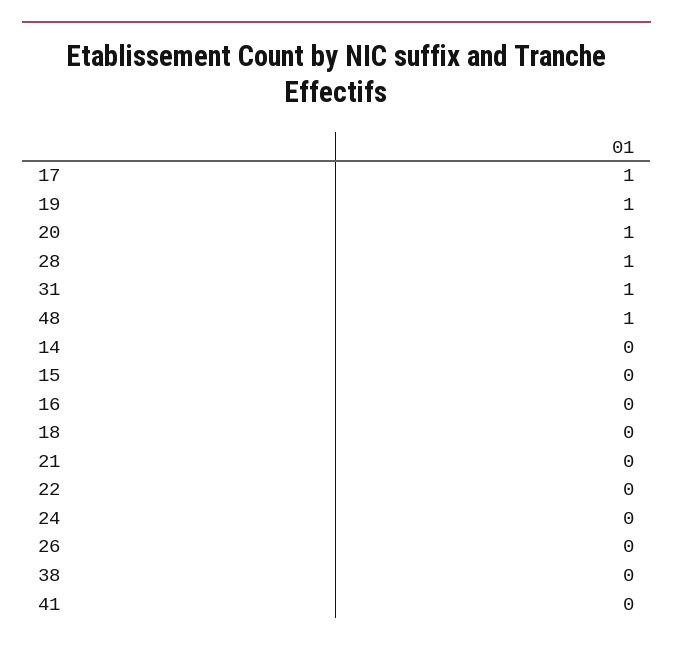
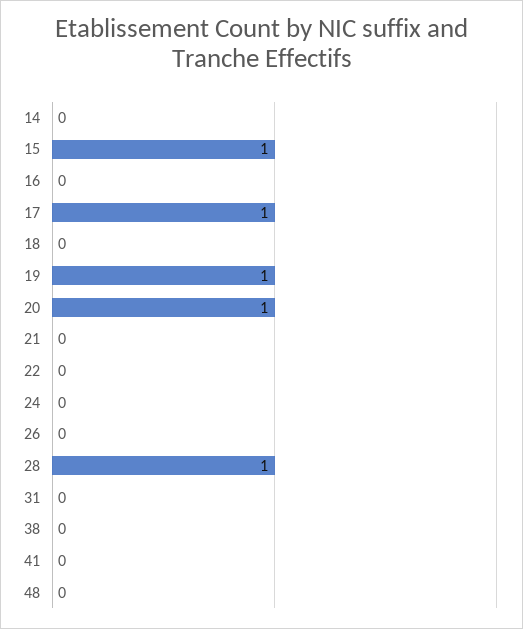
31: 1 -> 0
48: 1 -> 0
15: 0 -> 1

